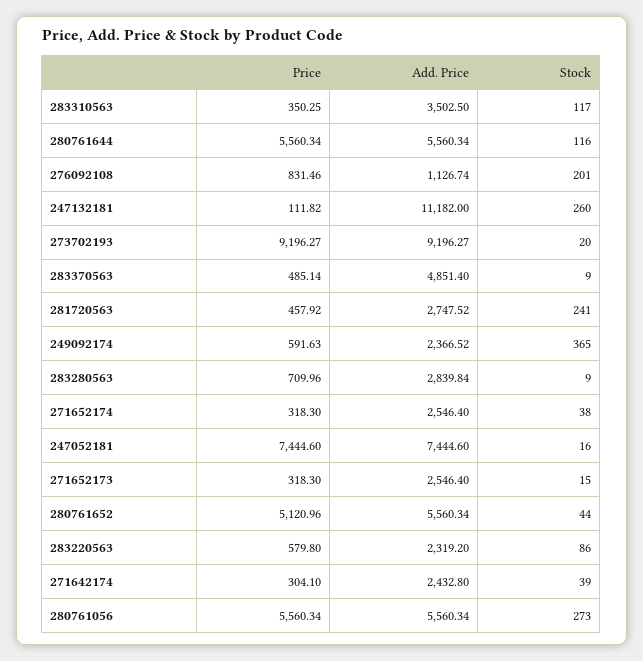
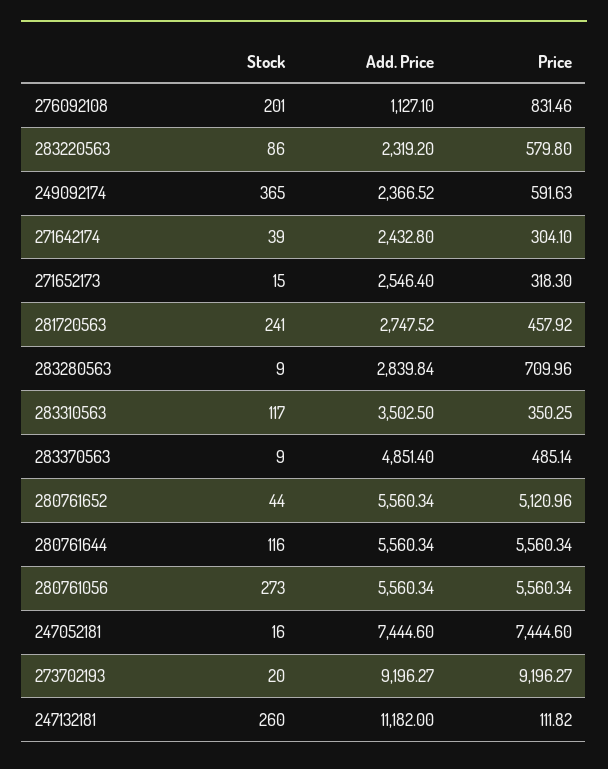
Add. Price, 276092108: 1126.74 -> 1127.1
Price, 271652174: 318.3 -> none
Add. Price, 271652174: 2546.4 -> none
Stock, 271652174: 38 -> none

